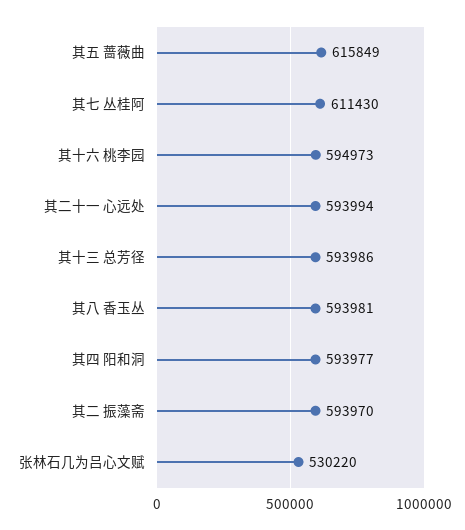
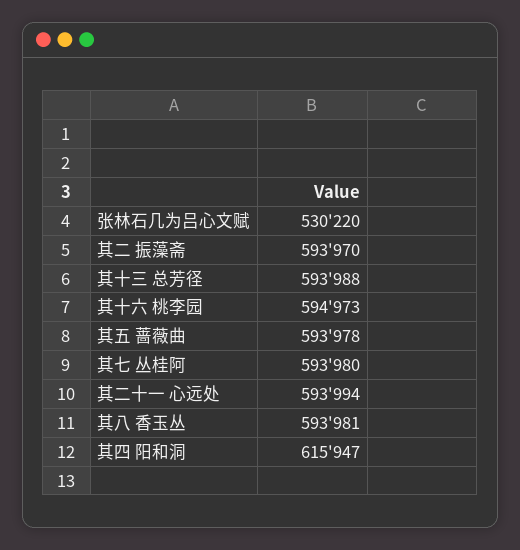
其五 蔷薇曲: 615849 -> 593978
其七 丛桂阿: 611430 -> 593980
其十三 总芳径: 593986 -> 593988
其四 阳和洞: 593977 -> 615947

